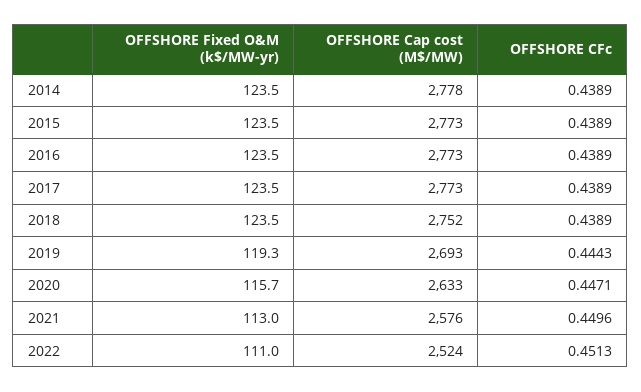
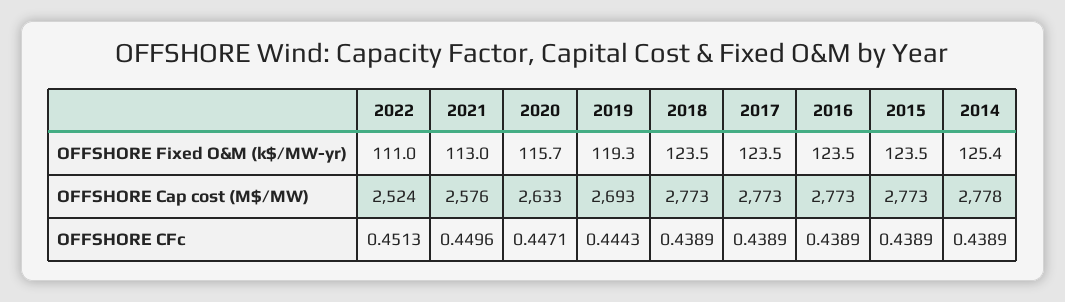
OFFSHORE Fixed O&M (k$/MW-yr), 2014: 123.5 -> 125.4
OFFSHORE Cap cost (M$/MW), 2018: 2752 -> 2773

